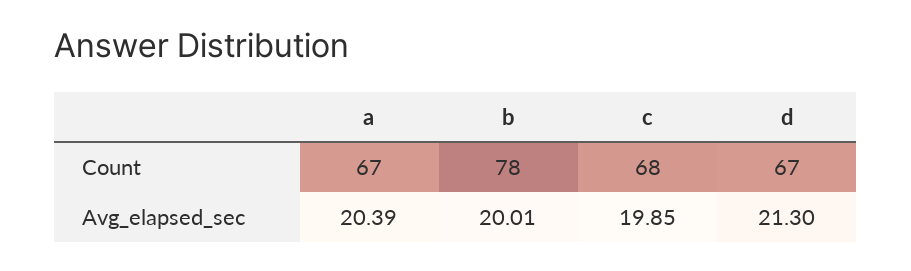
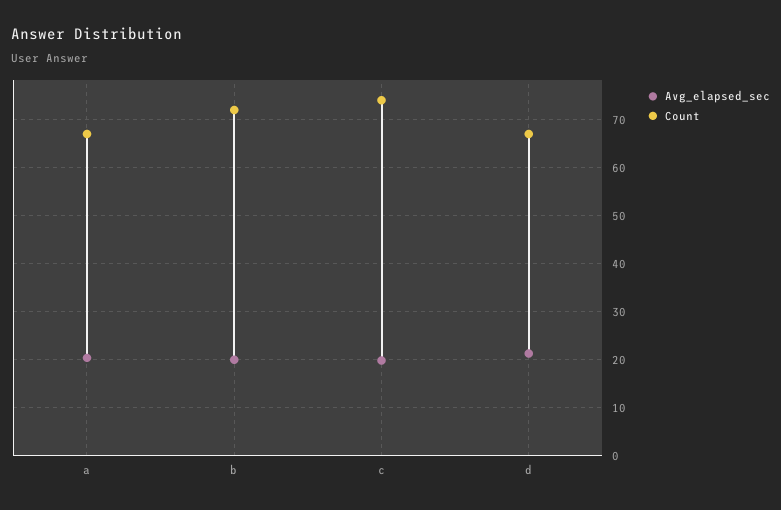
Count, b: 78 -> 72
Count, c: 68 -> 74

